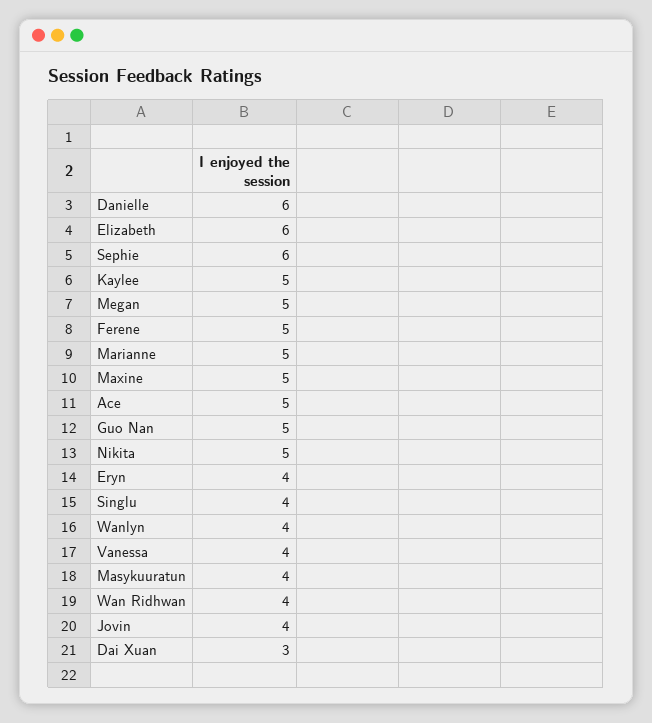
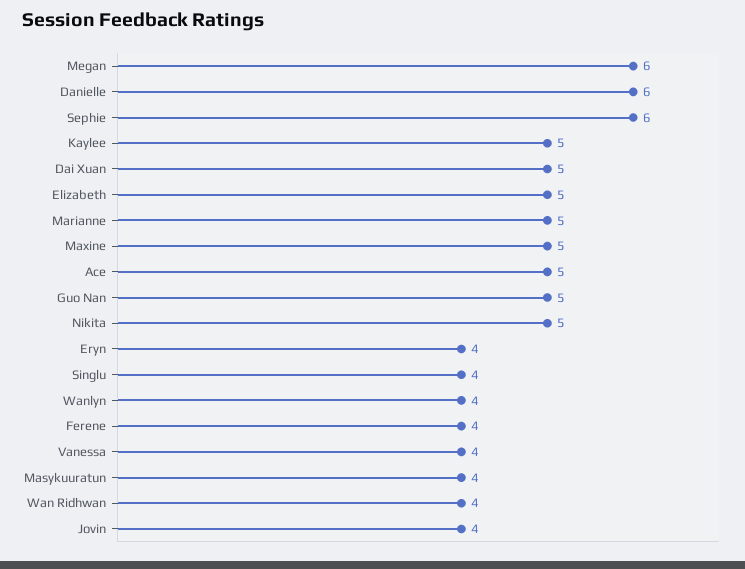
Elizabeth: 6 -> 5
Megan: 5 -> 6
Ferene: 5 -> 4
Dai Xuan: 3 -> 5

